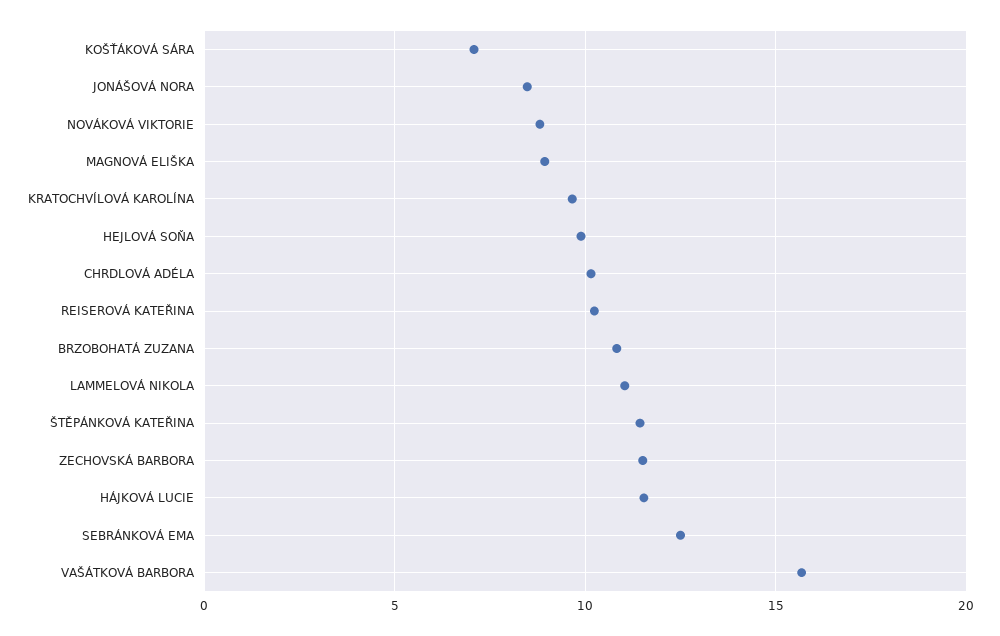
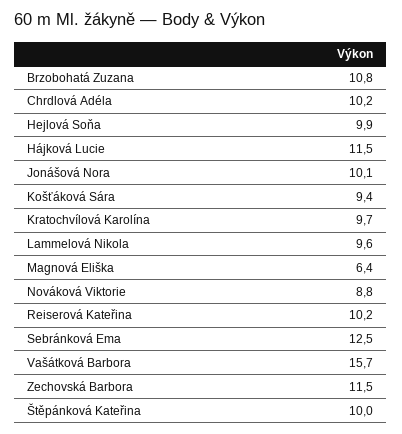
KOŠŤÁKOVÁ SÁRA: 7 -> 9.4
JONÁŠOVÁ NORA: 8.5 -> 10.1
MAGNOVÁ ELIŠKA: 9 -> 6.4
LAMMELOVÁ NIKOLA: 11 -> 9.6
ŠTĚPÁNKOVÁ KATEŘINA: 11.5 -> 10

